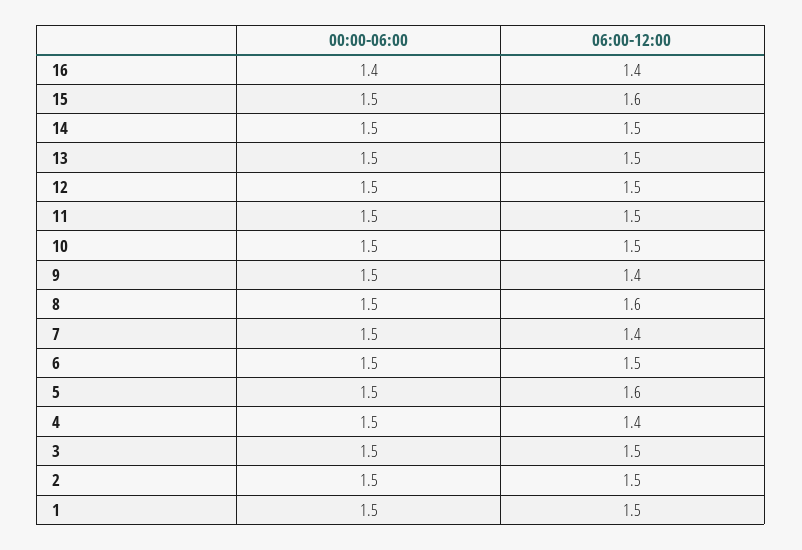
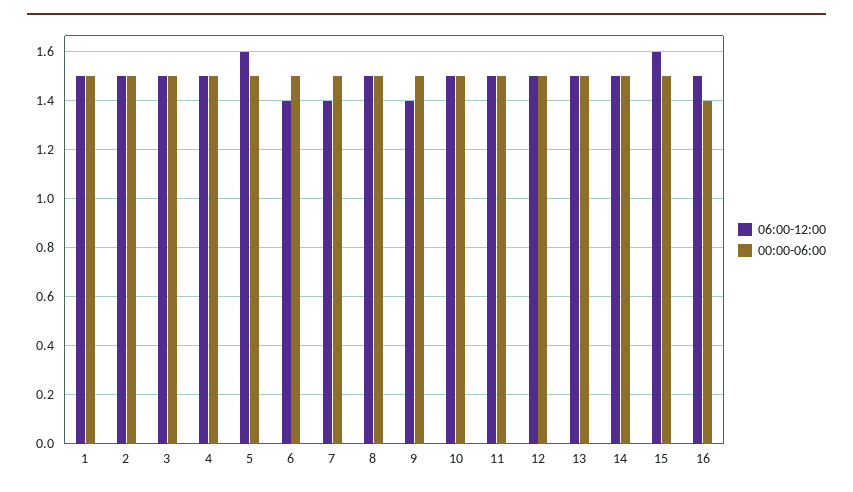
06:00-12:00, 16: 1.4 -> 1.5
06:00-12:00, 8: 1.6 -> 1.5
06:00-12:00, 6: 1.5 -> 1.4
06:00-12:00, 4: 1.4 -> 1.5

